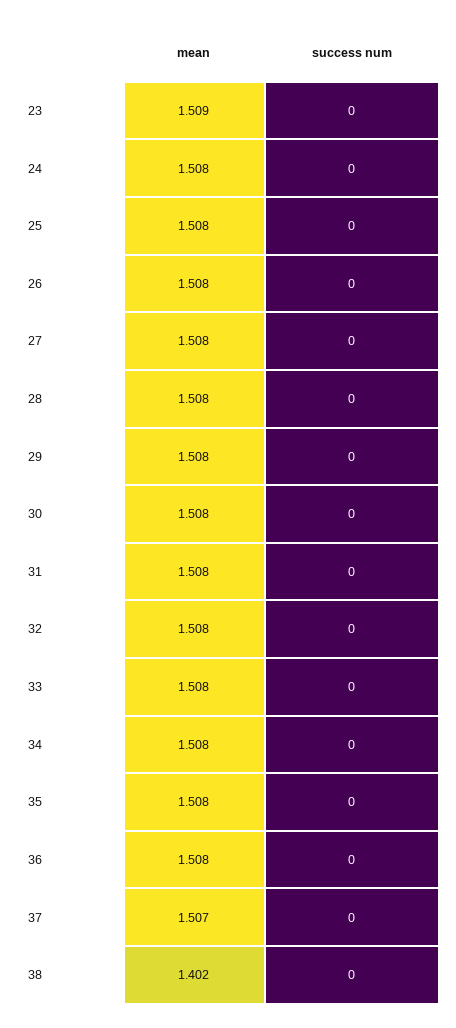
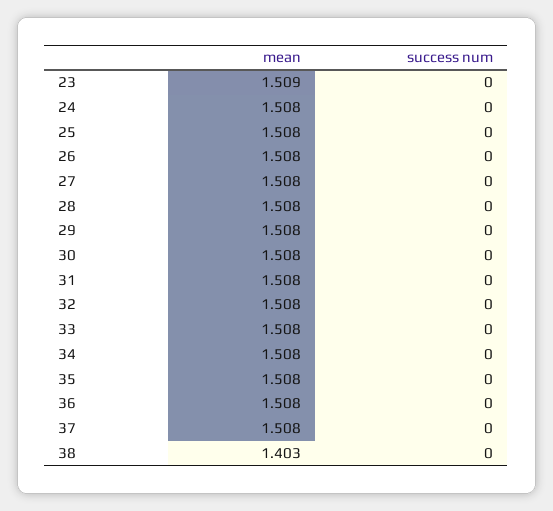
mean, 37: 1.507 -> 1.508
mean, 38: 1.402 -> 1.403

